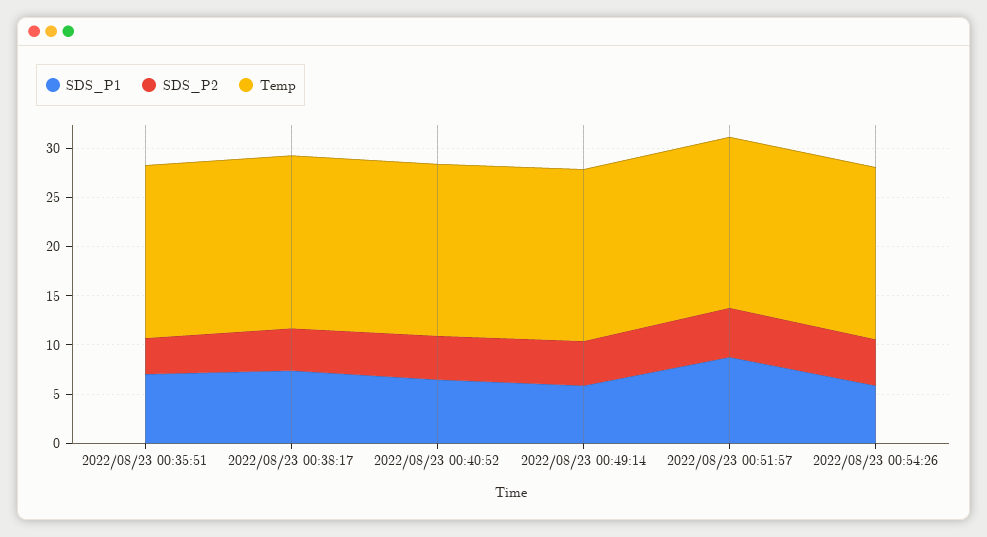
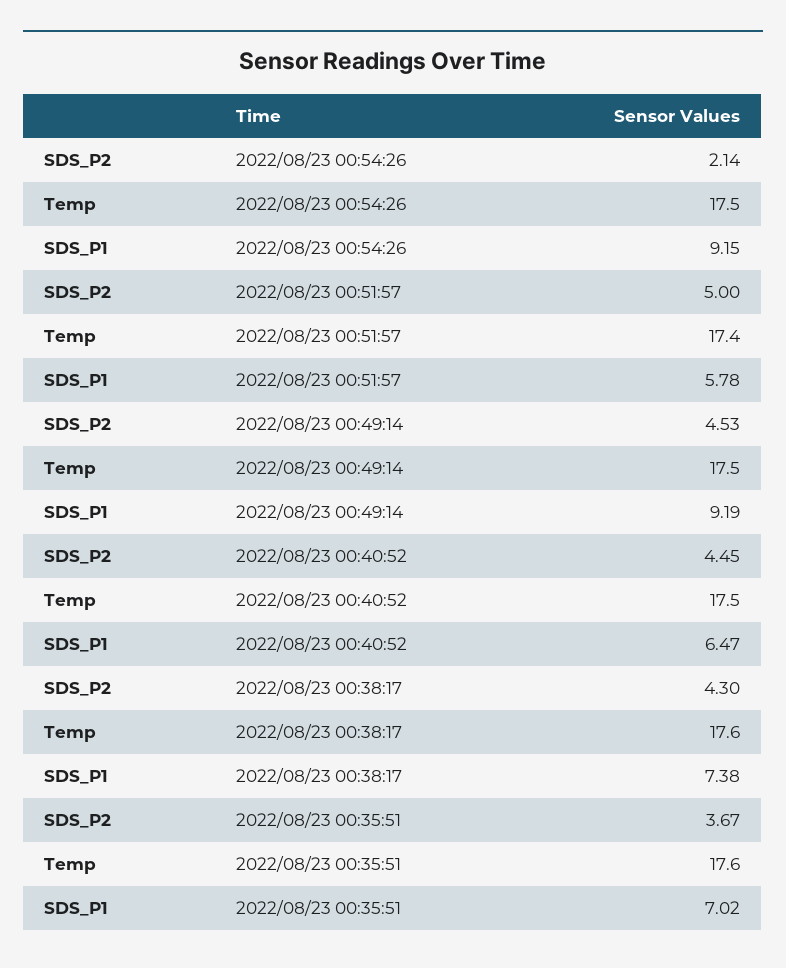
SDS_P1, 2022/08/23 00:49:14: 6 -> 9.19
SDS_P1, 2022/08/23 00:51:57: 9 -> 5.78
SDS_P1, 2022/08/23 00:54:26: 6 -> 9.15
SDS_P2, 2022/08/23 00:54:26: 5 -> 2.14

